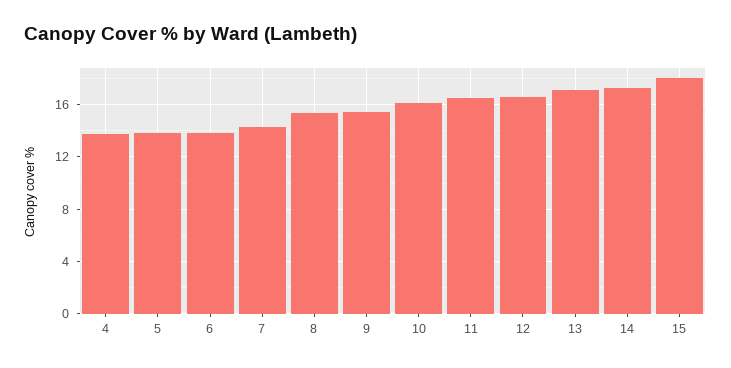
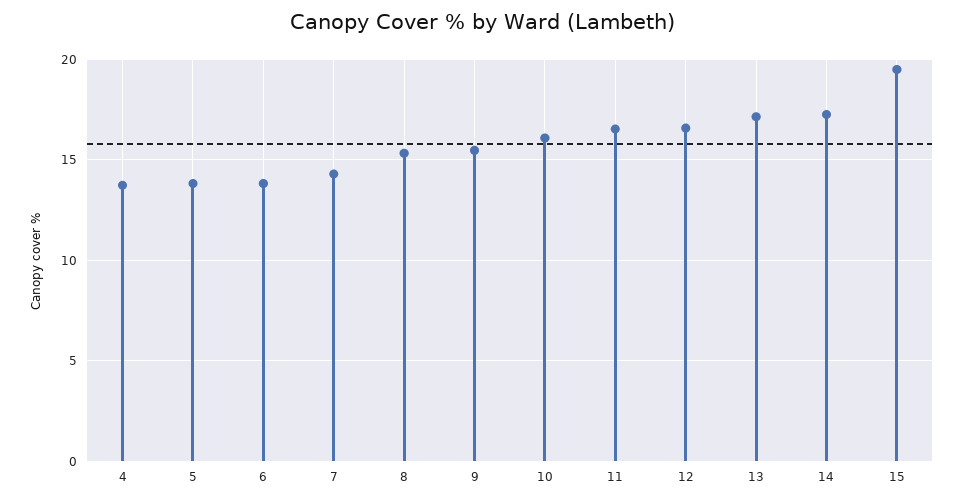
15: 18 -> 19.5

